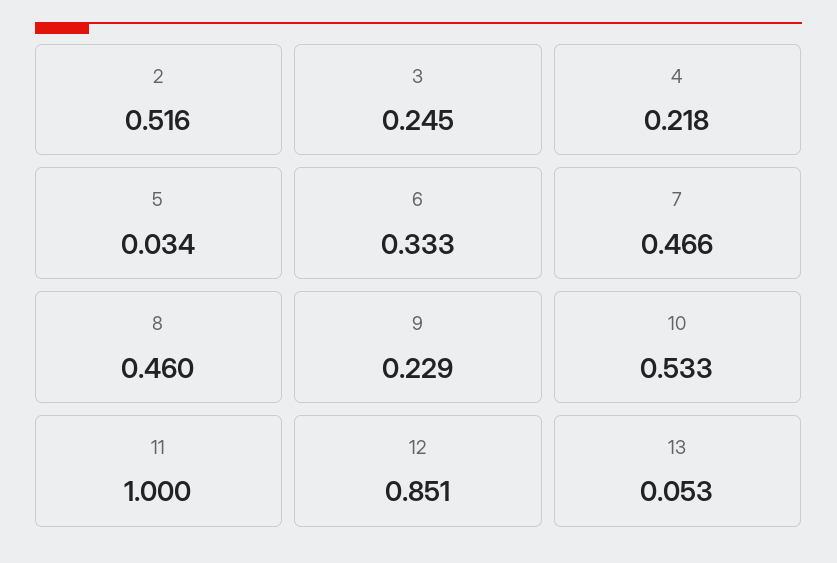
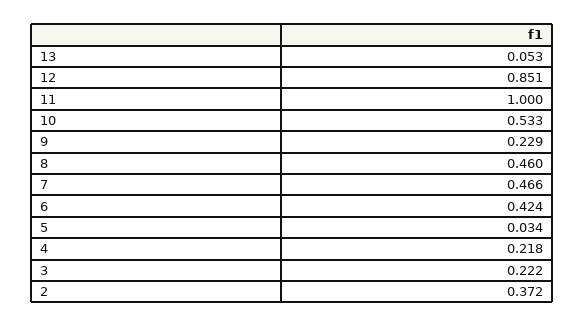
2: 0.516 -> 0.372
3: 0.245 -> 0.222
6: 0.333 -> 0.424

